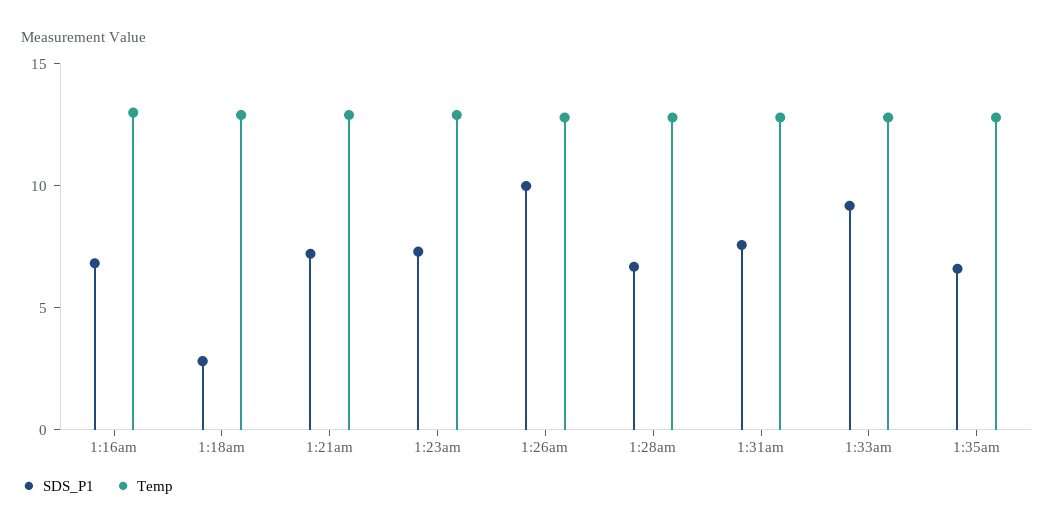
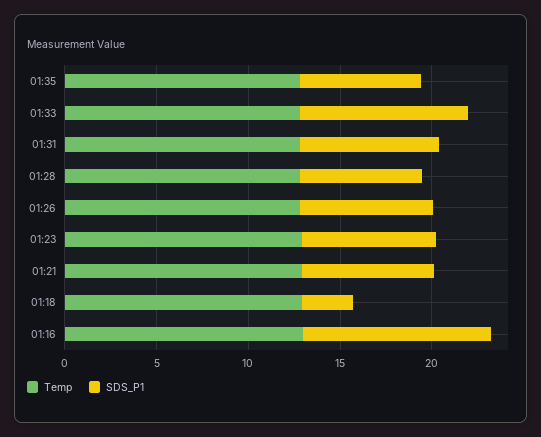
SDS_P1, 1:16am: 7 -> 10
SDS_P1, 1:26am: 10 -> 7

